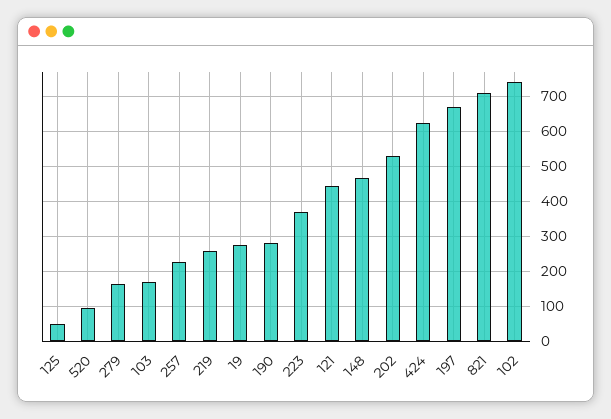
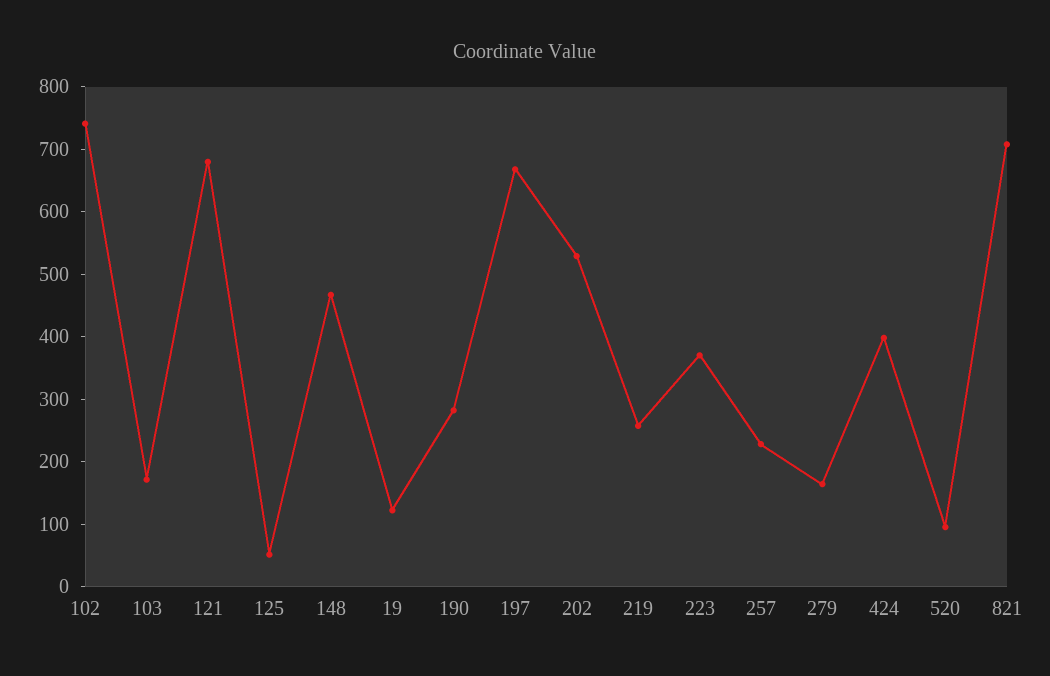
19: 280 -> 120
121: 440 -> 680
424: 620 -> 400

